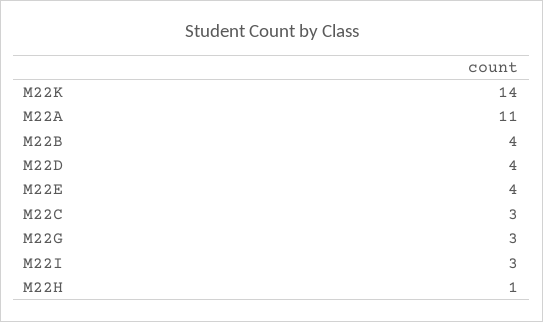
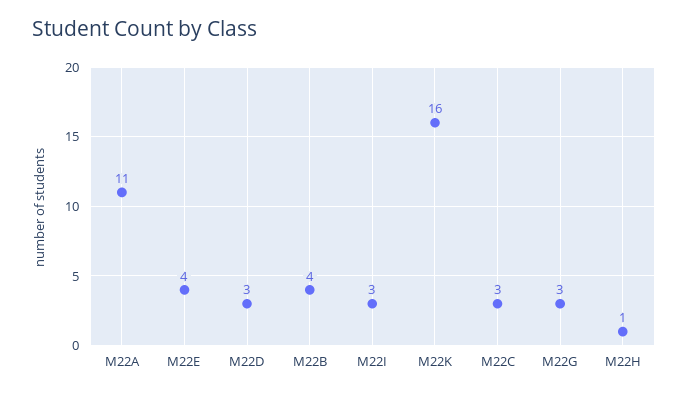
M22K: 14 -> 16
M22D: 4 -> 3

